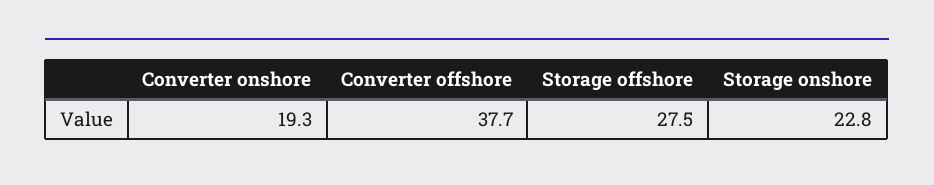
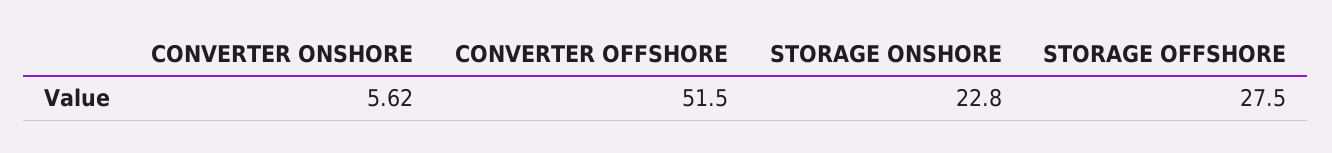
Converter onshore: 19.3 -> 5.62
Converter offshore: 37.7 -> 51.5

